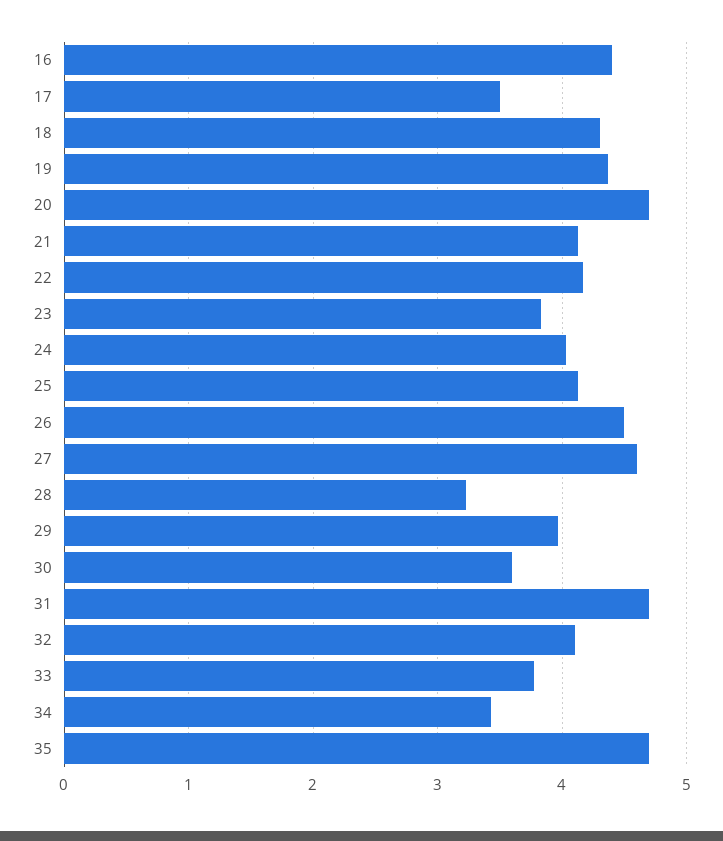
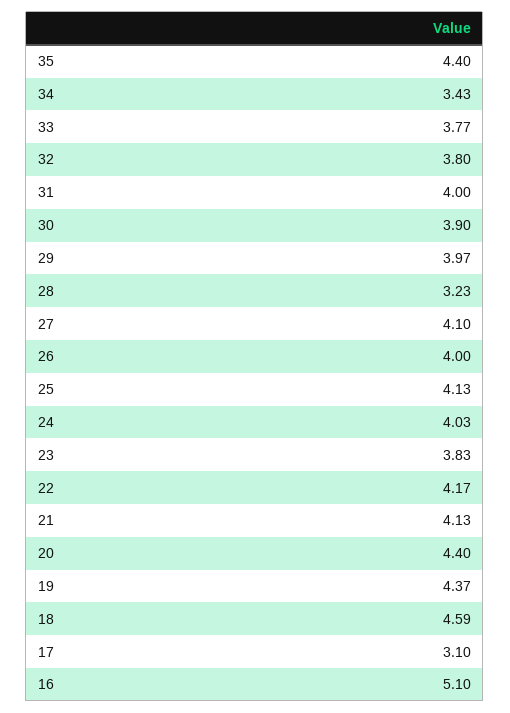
16: 4.4 -> 5.1
17: 3.5 -> 3.1
18: 4.3 -> 4.59
20: 4.7 -> 4.4
26: 4.5 -> 4
27: 4.6 -> 4.1
30: 3.6 -> 3.9
31: 4.7 -> 4
32: 4.1 -> 3.8
35: 4.7 -> 4.4

